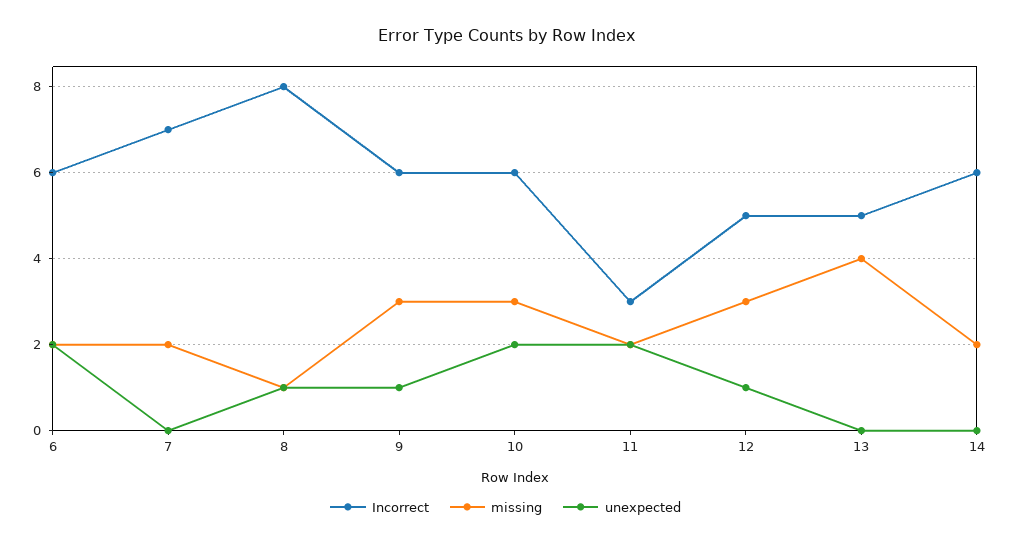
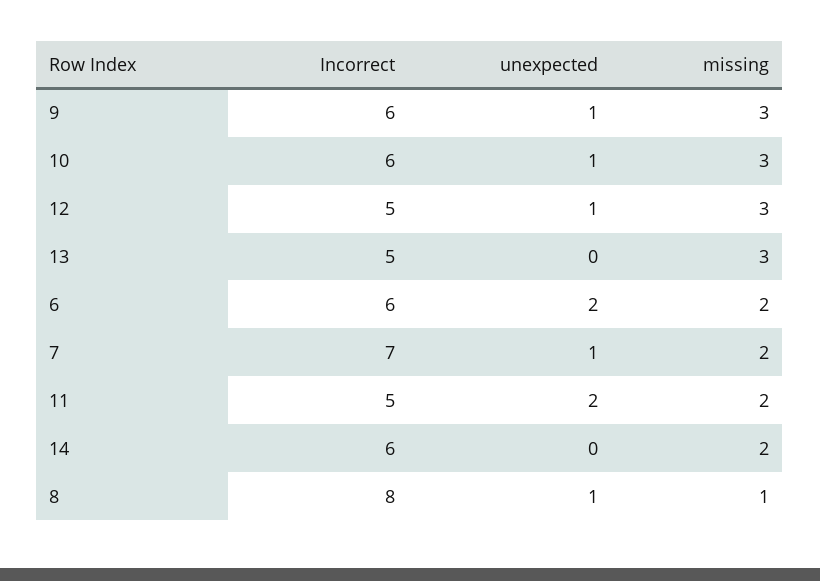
unexpected, 7: 0 -> 1
unexpected, 10: 2 -> 1
Incorrect, 11: 3 -> 5
missing, 13: 4 -> 3

